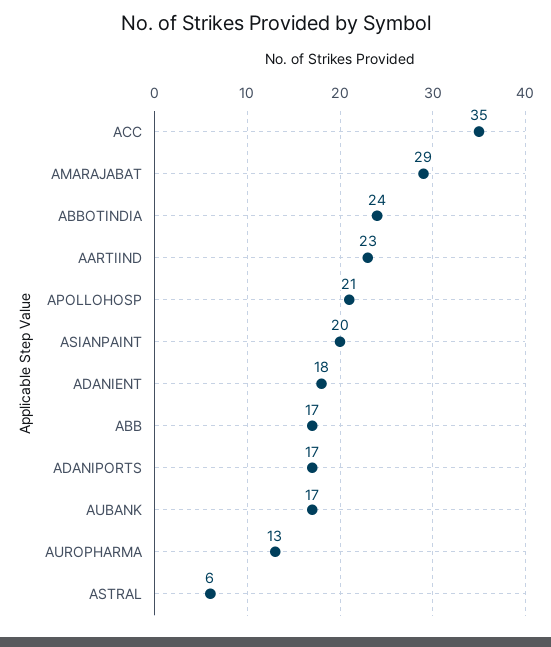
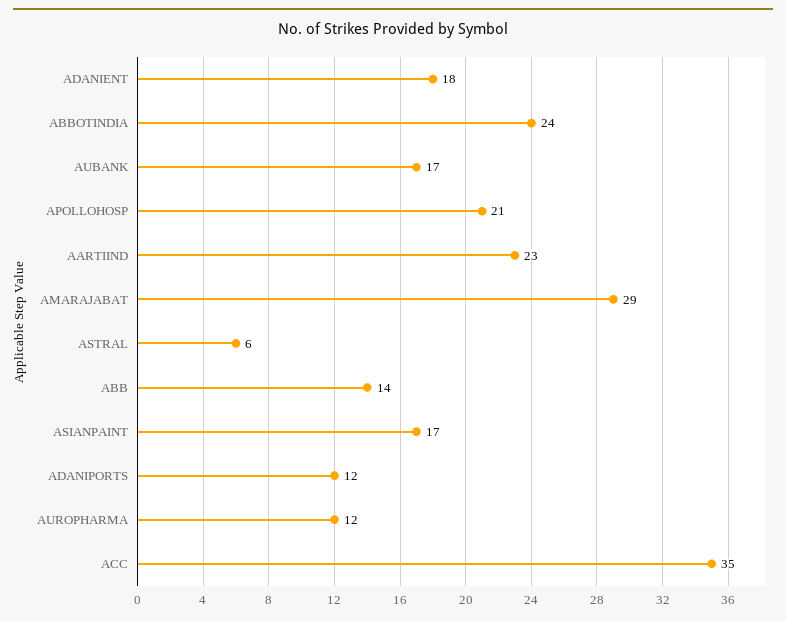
ASIANPAINT: 20 -> 17
ABB: 17 -> 14
ADANIPORTS: 17 -> 12
AUROPHARMA: 13 -> 12

